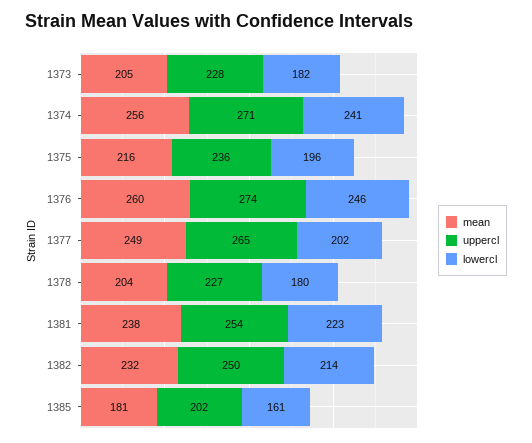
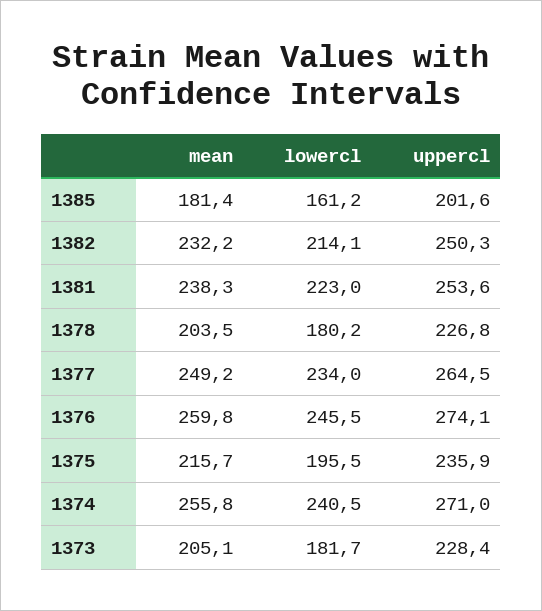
lowercl, 1377: 202 -> 234

